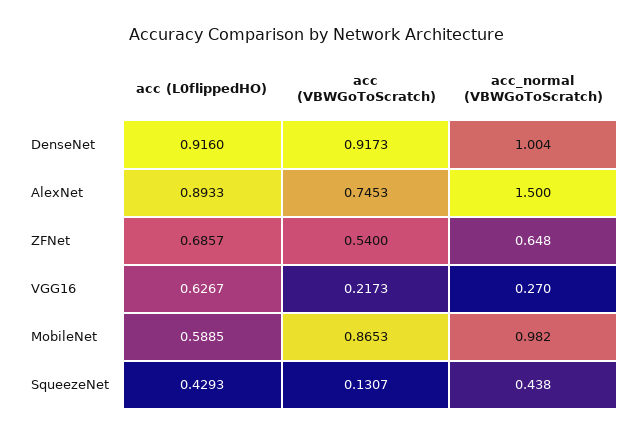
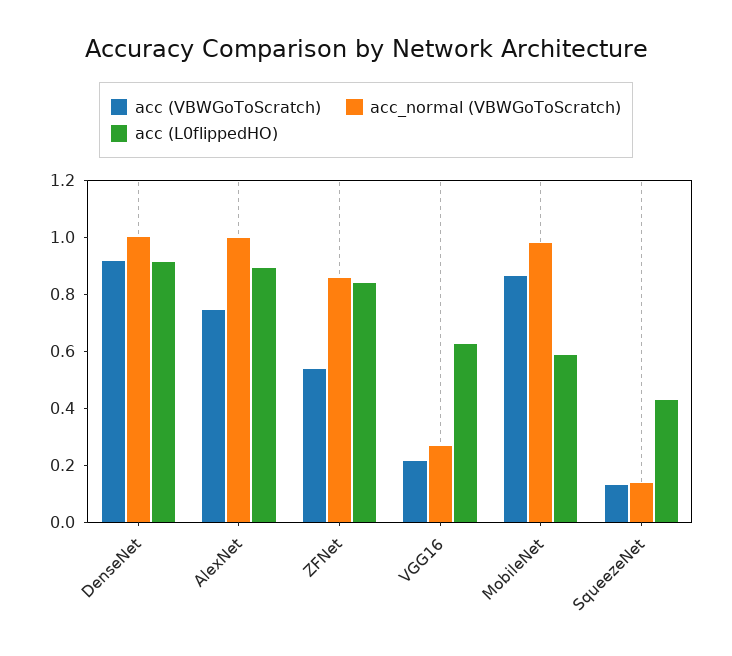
acc_normal (VBWGoToScratch), AlexNet: 1.5 -> 1
acc (L0flippedHO), ZFNet: 0.6857 -> 0.85
acc_normal (VBWGoToScratch), ZFNet: 0.648 -> 0.85
acc_normal (VBWGoToScratch), SqueezeNet: 0.438 -> 0.15

